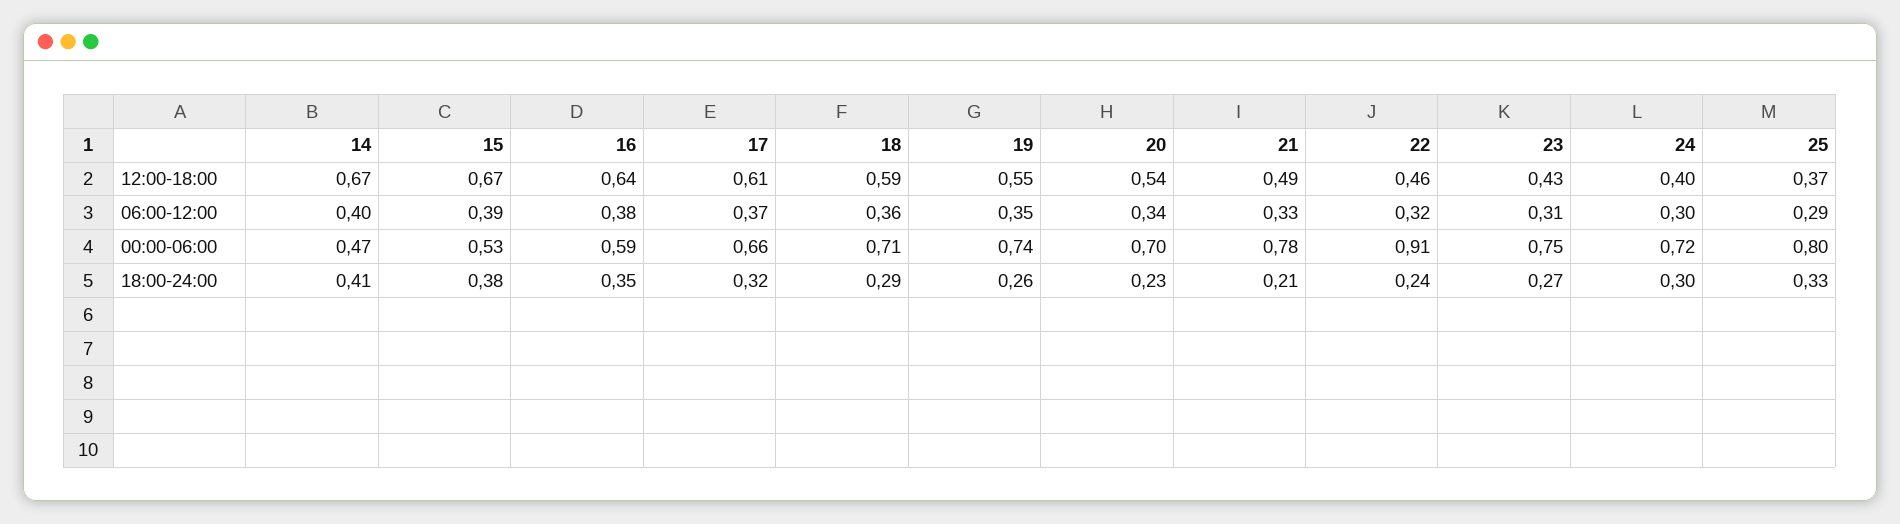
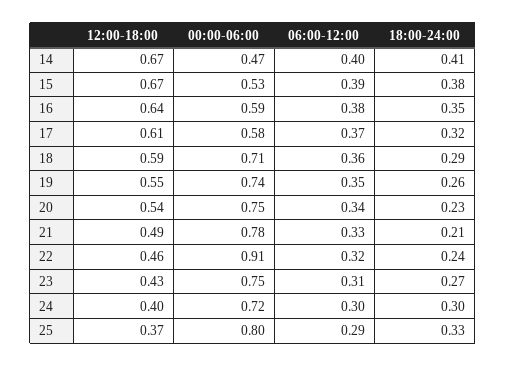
17, 00:00-06:00: 0.66 -> 0.58
20, 00:00-06:00: 0.7 -> 0.75

